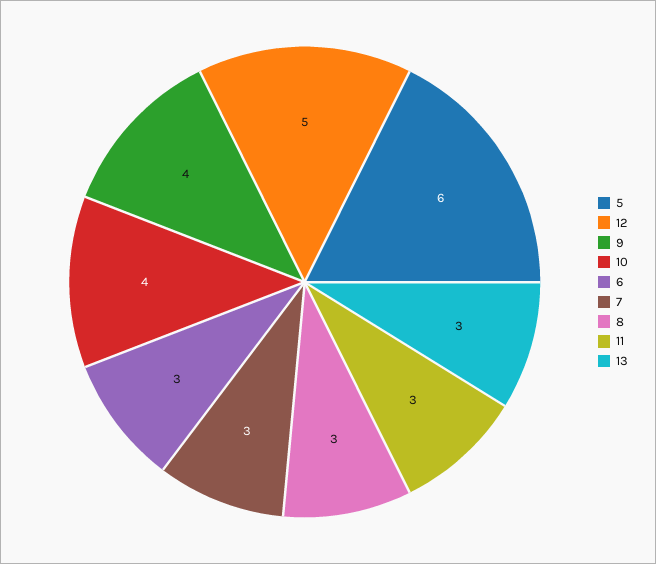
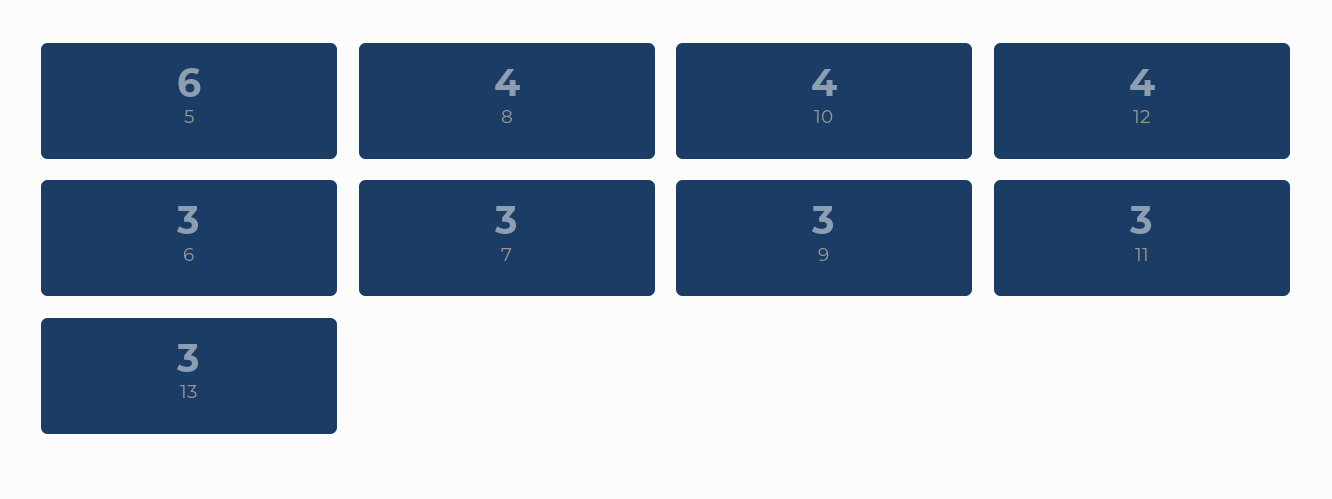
12: 5 -> 4
9: 4 -> 3
8: 3 -> 4

